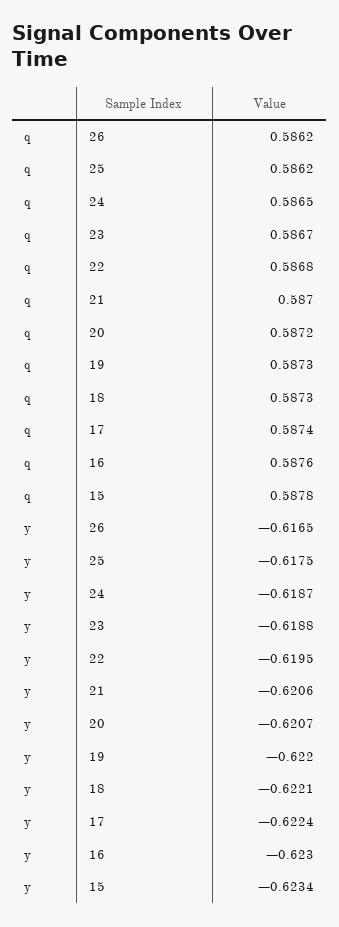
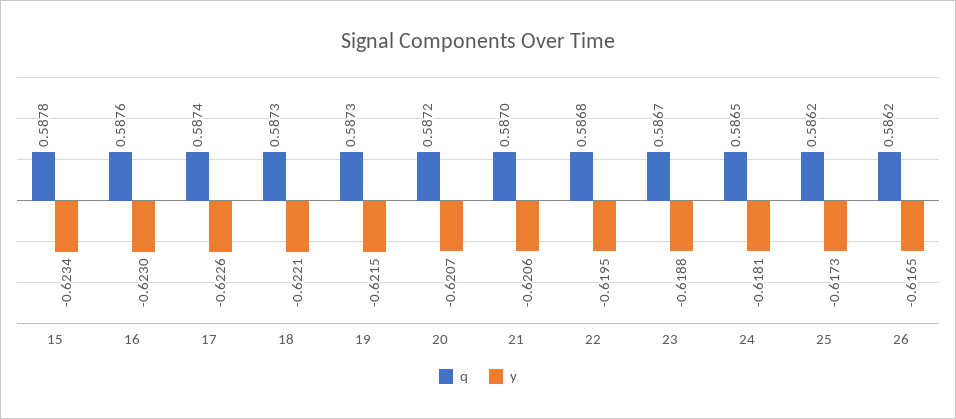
y, 25: -0.6175 -> -0.6173
y, 24: -0.6187 -> -0.6181
y, 19: -0.622 -> -0.6215
y, 17: -0.6224 -> -0.6226

